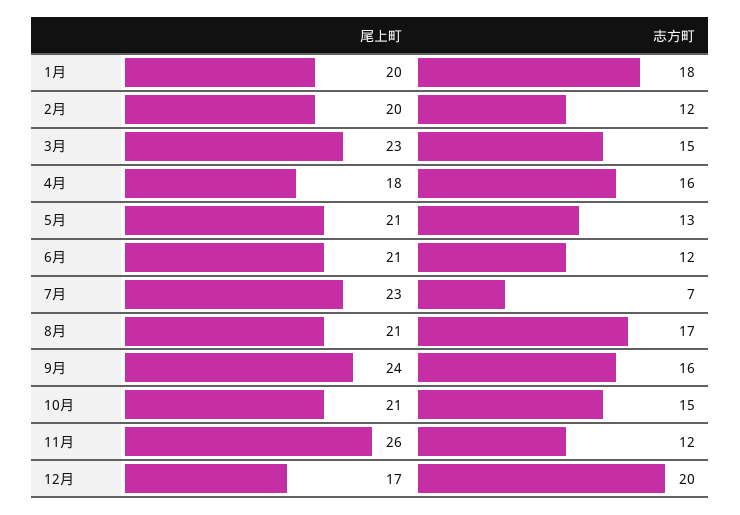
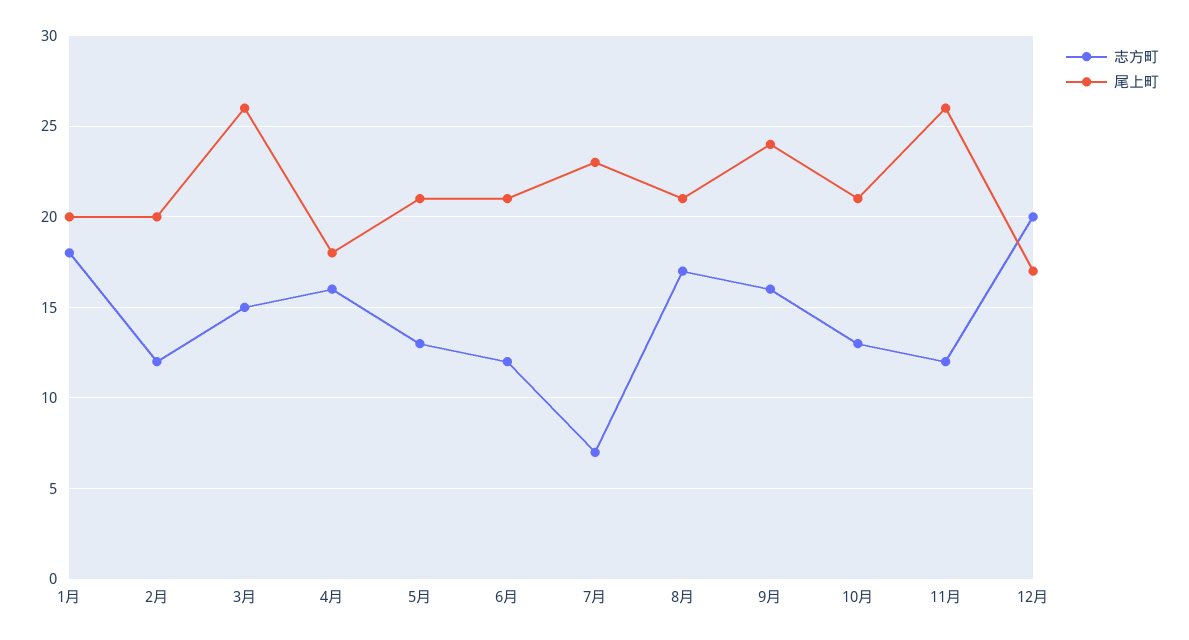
尾上町, 3月: 23 -> 26
志方町, 10月: 15 -> 13

